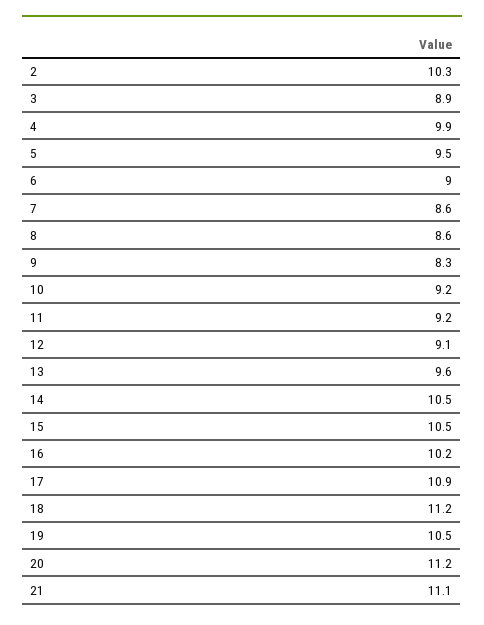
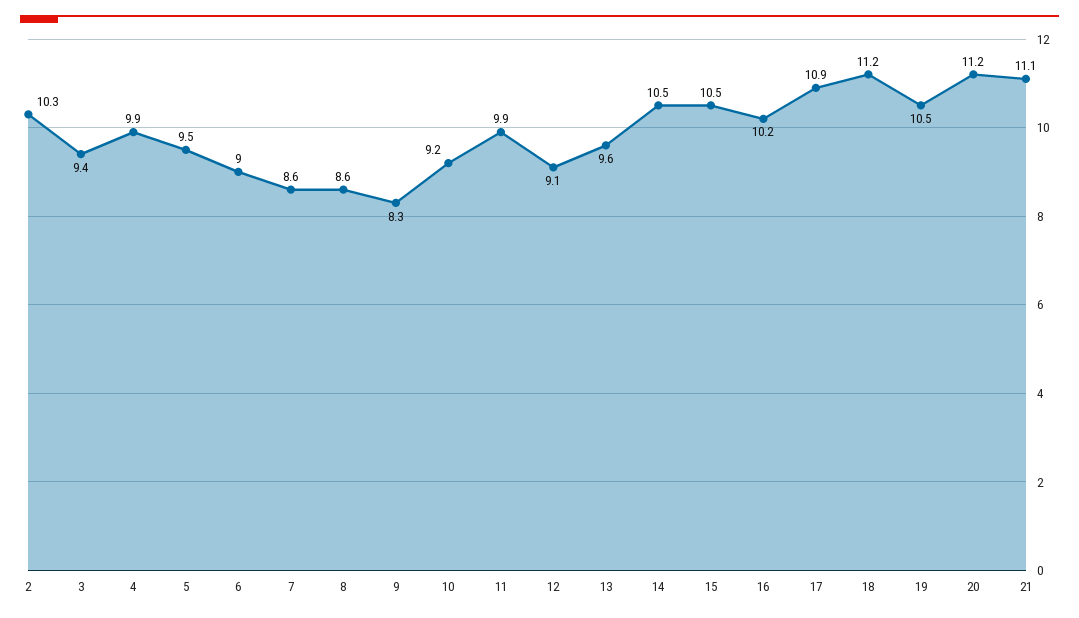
3: 8.9 -> 9.4
11: 9.2 -> 9.9

